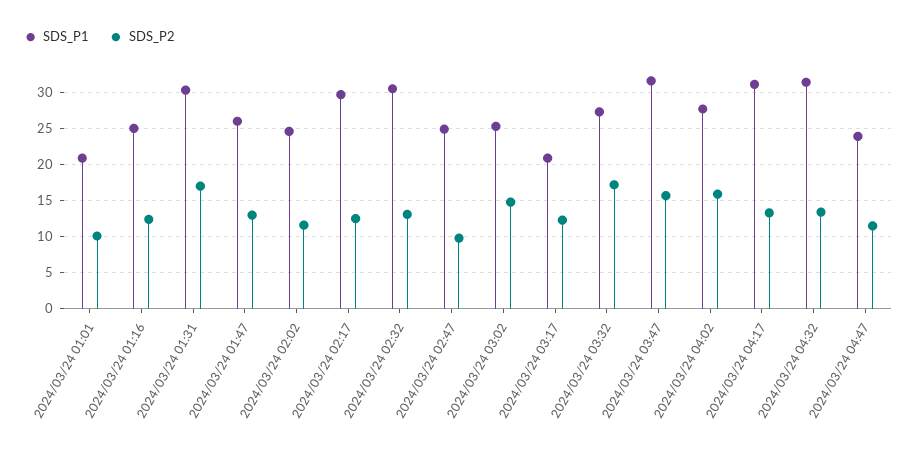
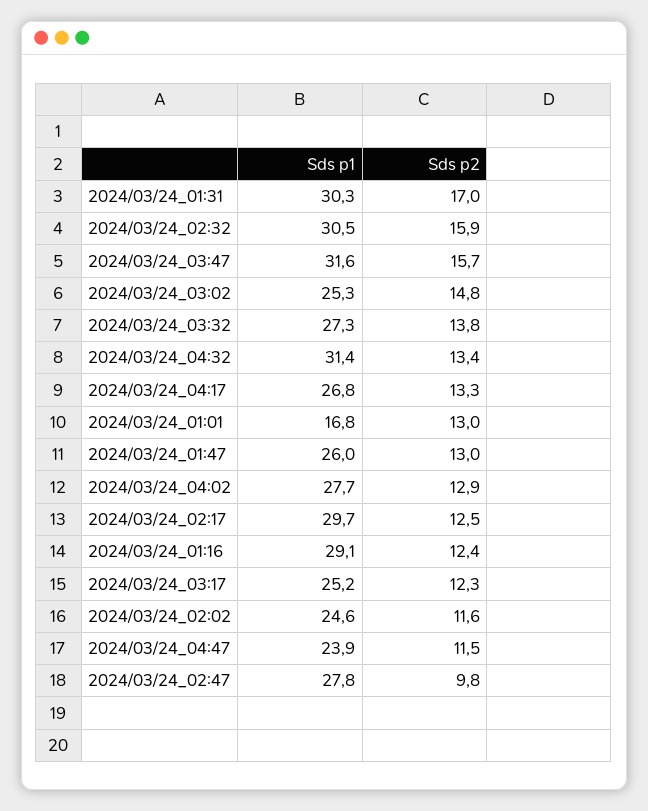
SDS_P1, 2024/03/24 01:01: 21 -> 16.8
SDS_P2, 2024/03/24 01:01: 10 -> 13
SDS_P1, 2024/03/24 01:16: 25 -> 29.1
SDS_P2, 2024/03/24 02:32: 13 -> 15.9
SDS_P1, 2024/03/24 02:47: 25 -> 27.8
SDS_P1, 2024/03/24 03:17: 21 -> 25.2
SDS_P2, 2024/03/24 03:32: 17 -> 13.8
SDS_P2, 2024/03/24 04:02: 16 -> 12.9
SDS_P1, 2024/03/24 04:17: 31 -> 26.8

